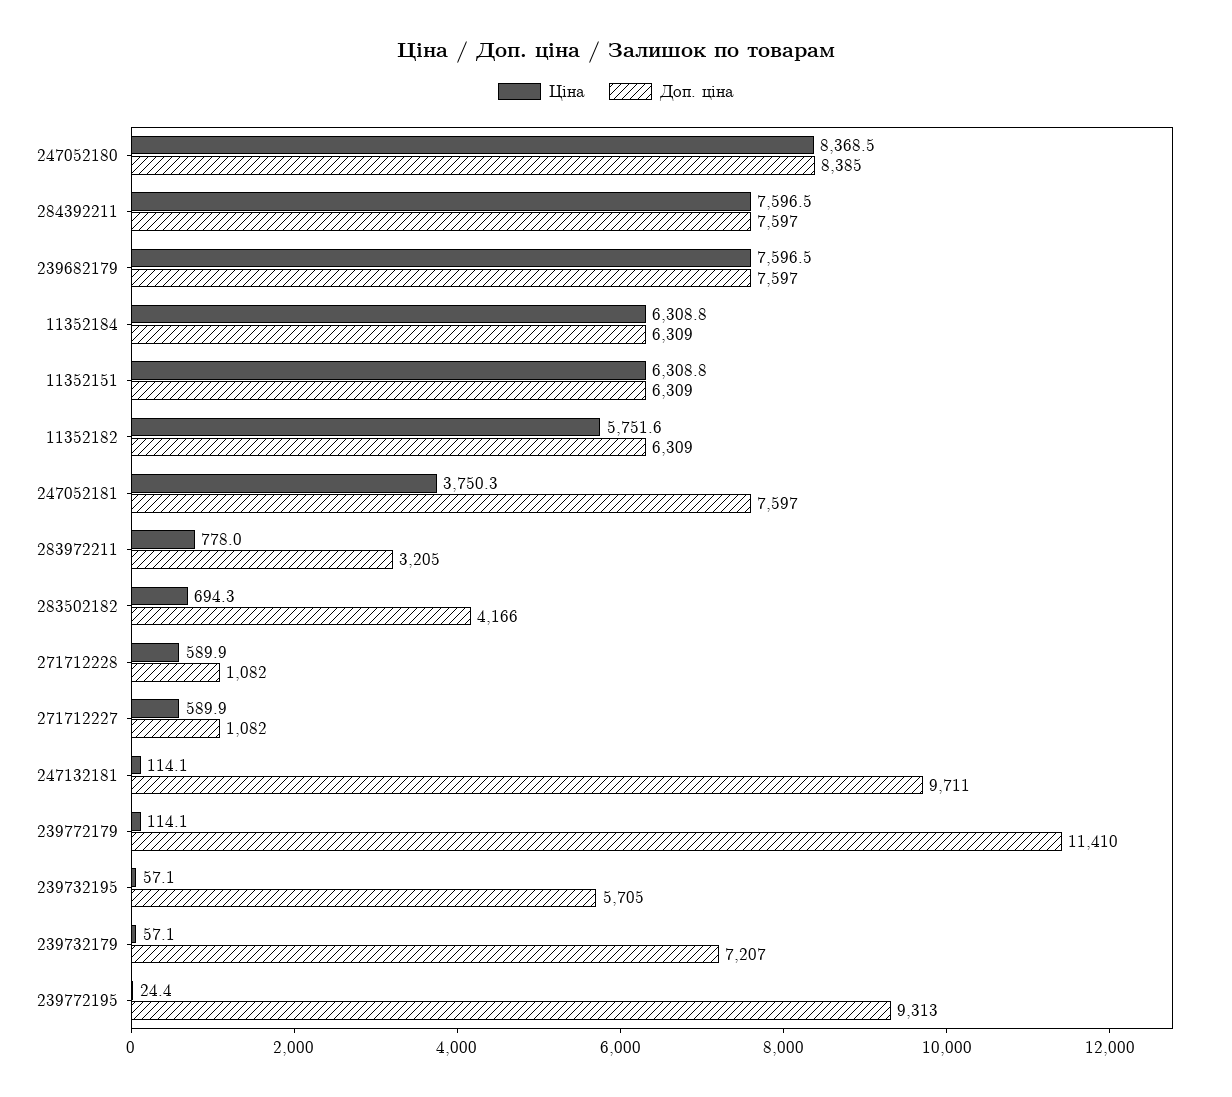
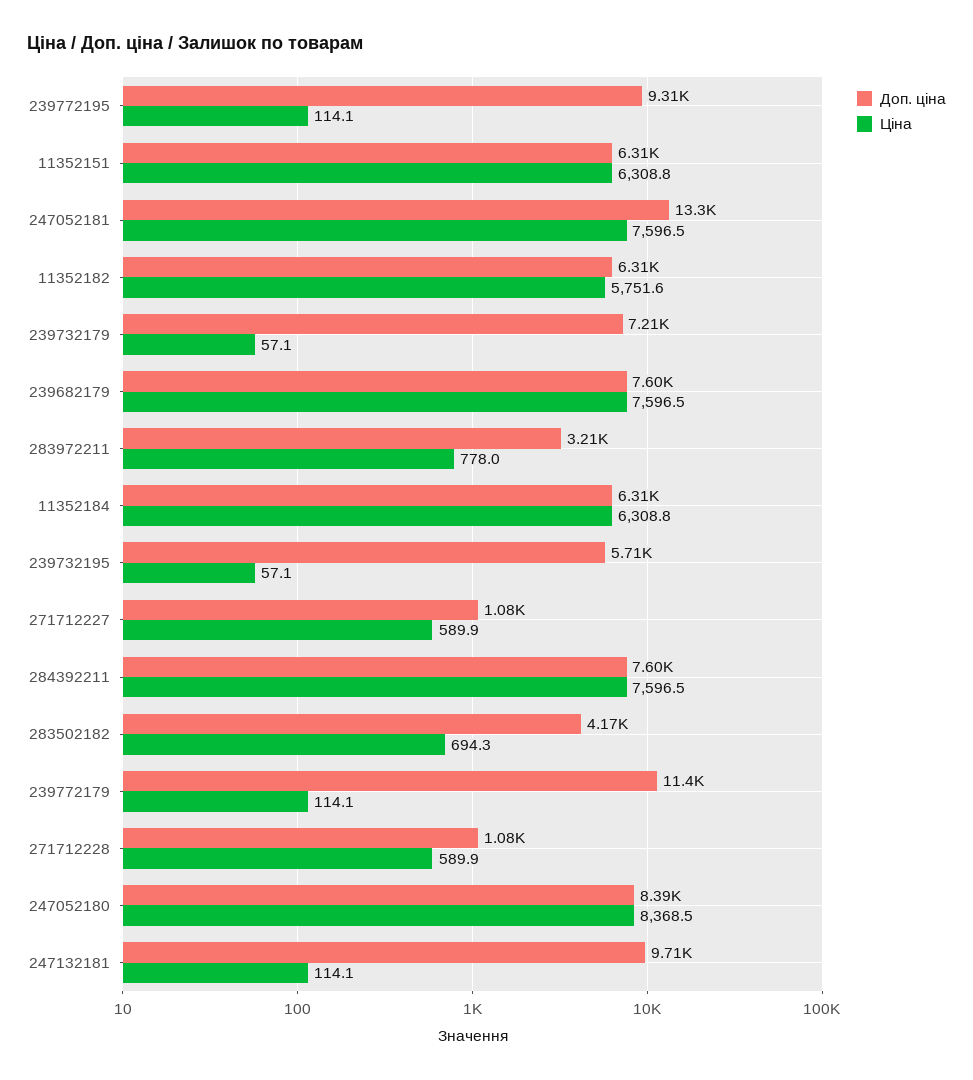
Ціна, 247052181: 3750.3 -> 7596.5
Доп. ціна, 247052181: 7597 -> 13300
Ціна, 239772195: 24.4 -> 114.1

